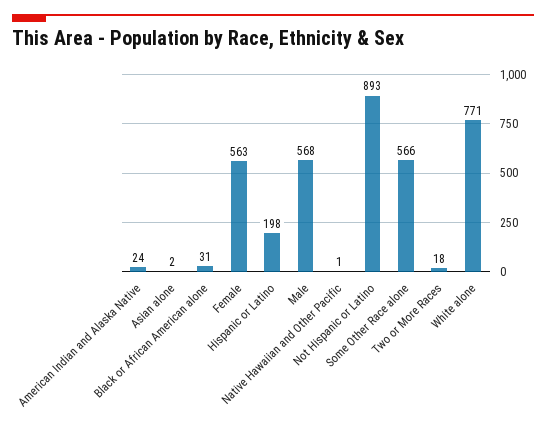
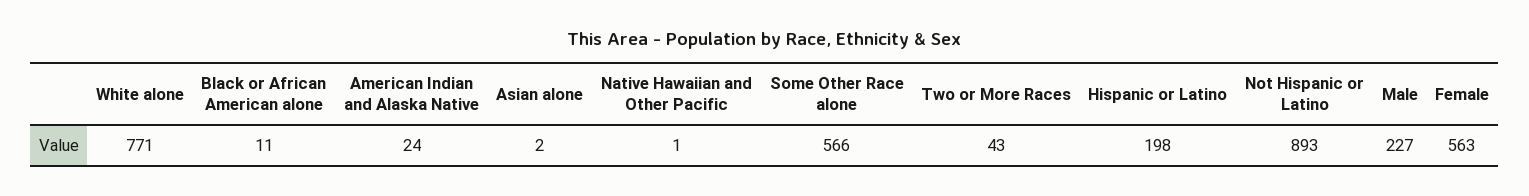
Black or African American alone: 31 -> 11
Male: 568 -> 227
Two or More Races: 18 -> 43

